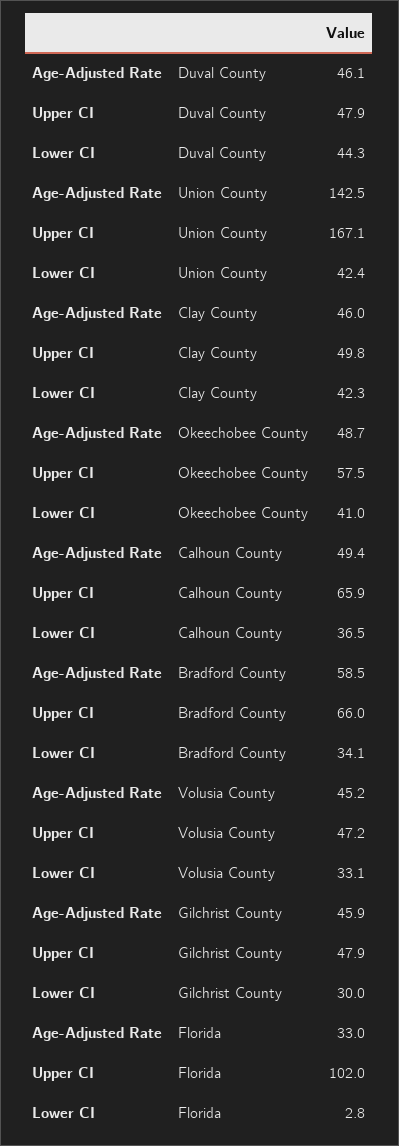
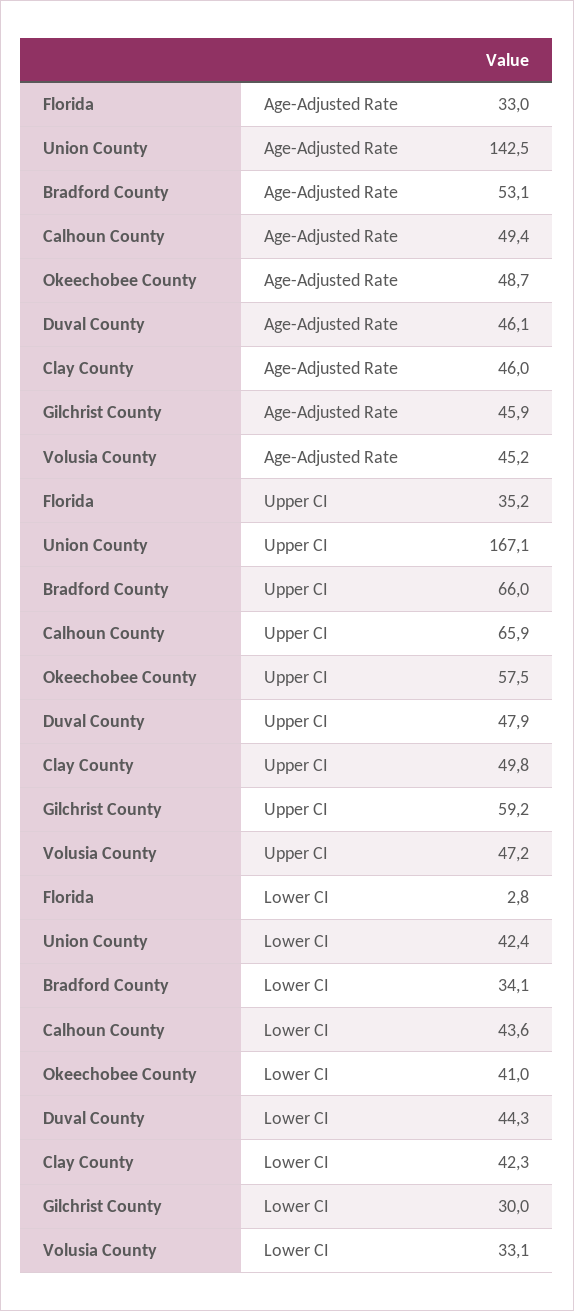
Lower CI, Calhoun County: 36.5 -> 43.6
Age-Adjusted Rate, Bradford County: 58.5 -> 53.1
Upper CI, Gilchrist County: 47.9 -> 59.2
Upper CI, Florida: 102 -> 35.2

